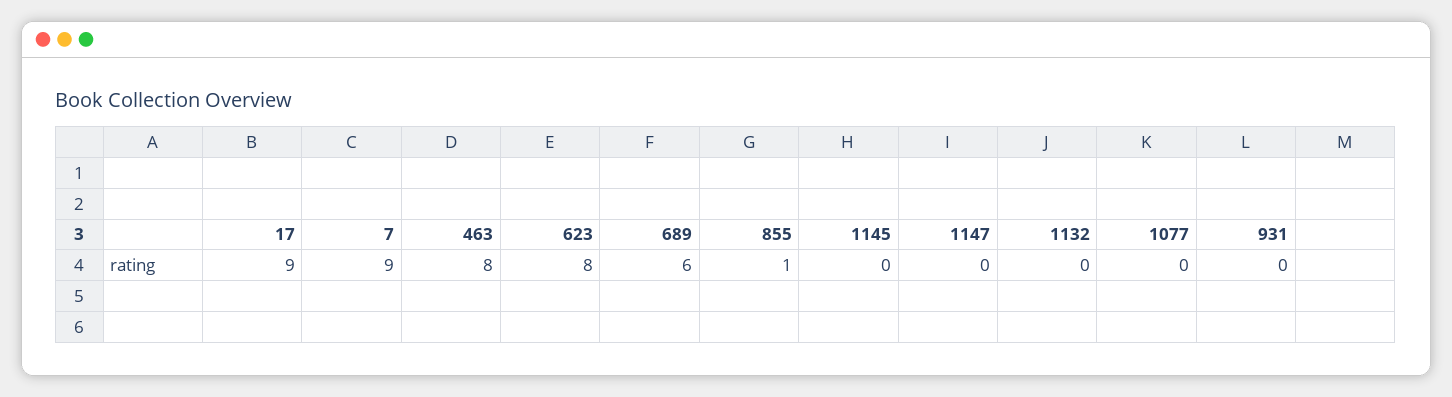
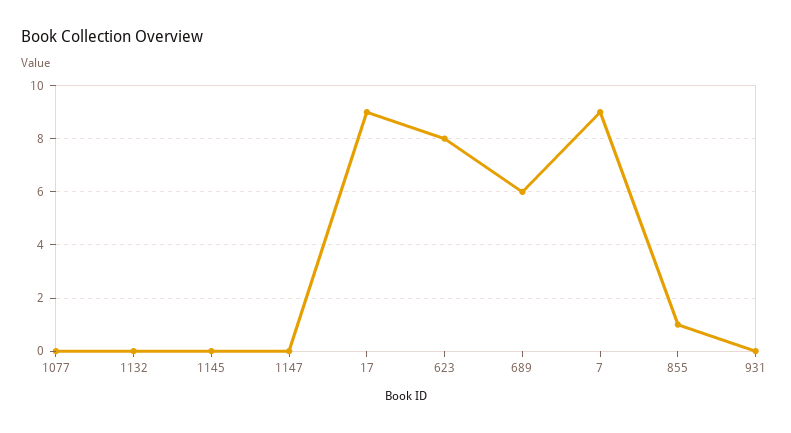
463: 8 -> none

